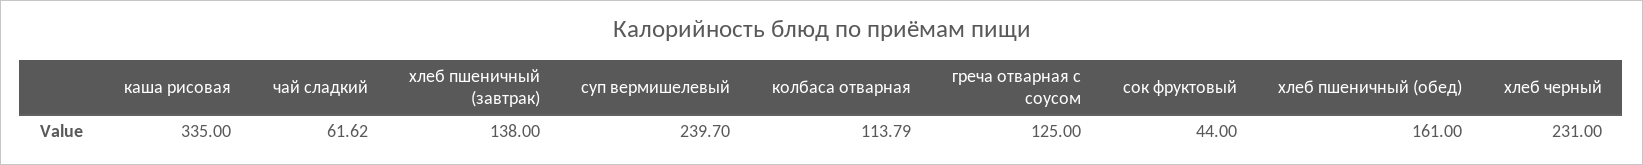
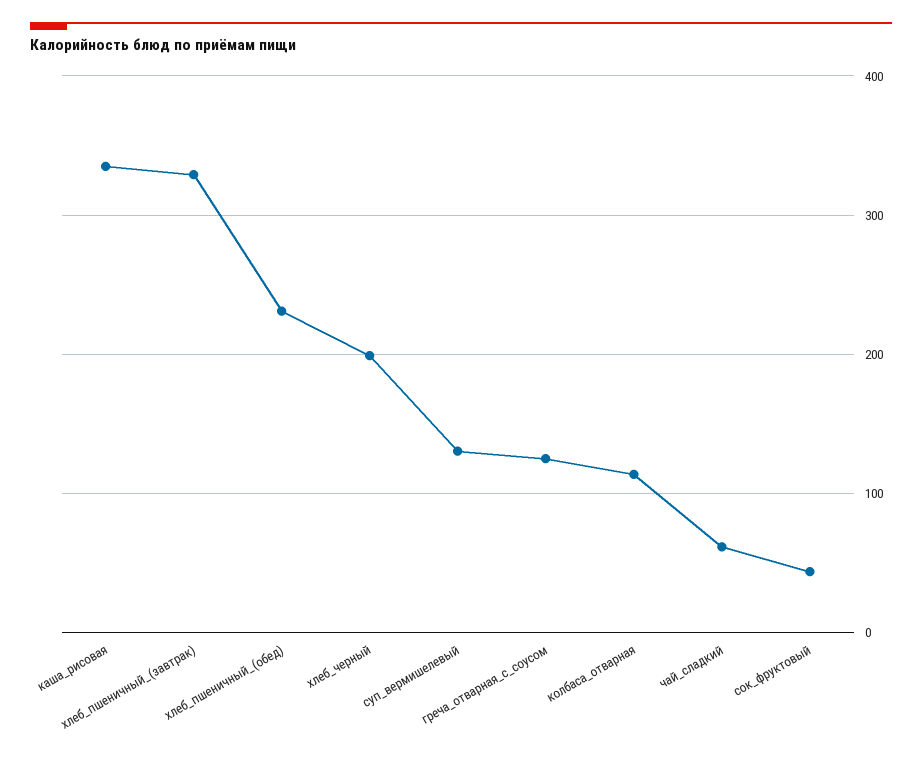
хлеб пшеничный (завтрак): 138 -> 330
суп вермишелевый: 239.7 -> 130
хлеб пшеничный (обед): 161 -> 230
хлеб черный: 231 -> 200

